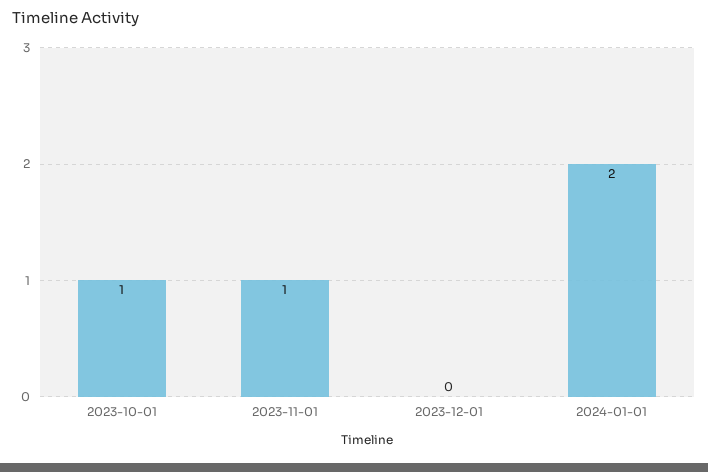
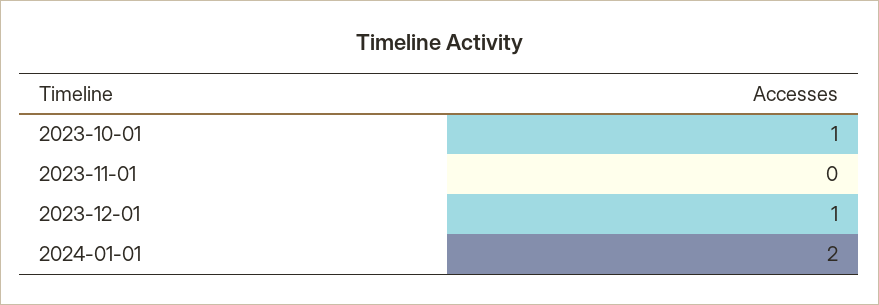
2023-11-01: 1 -> 0
2023-12-01: 0 -> 1

